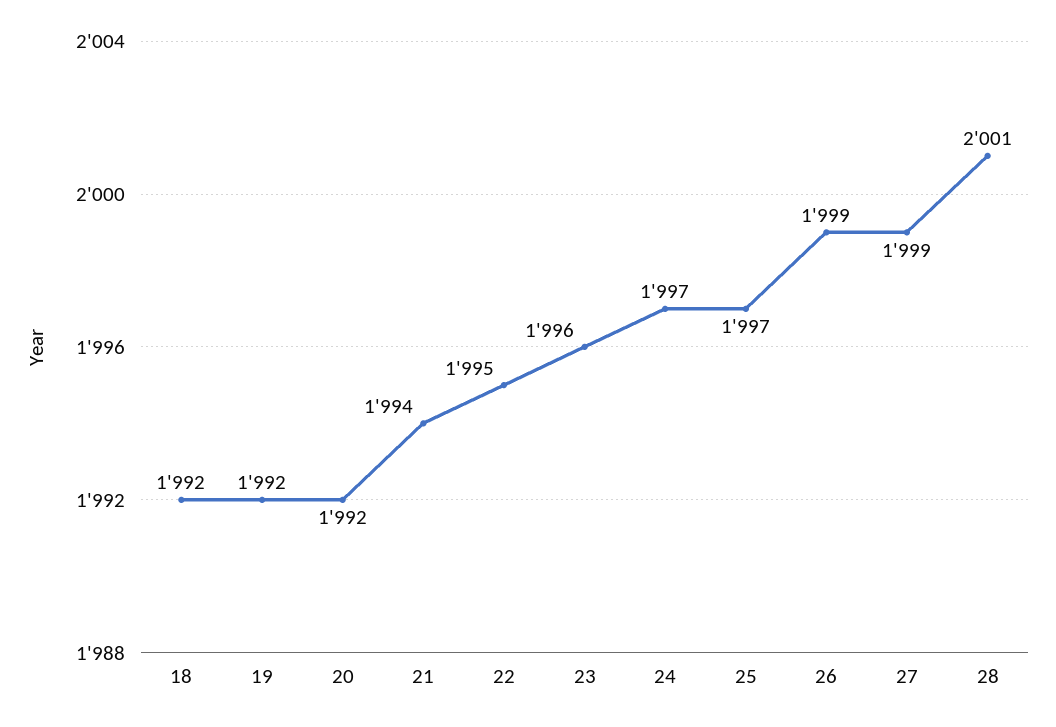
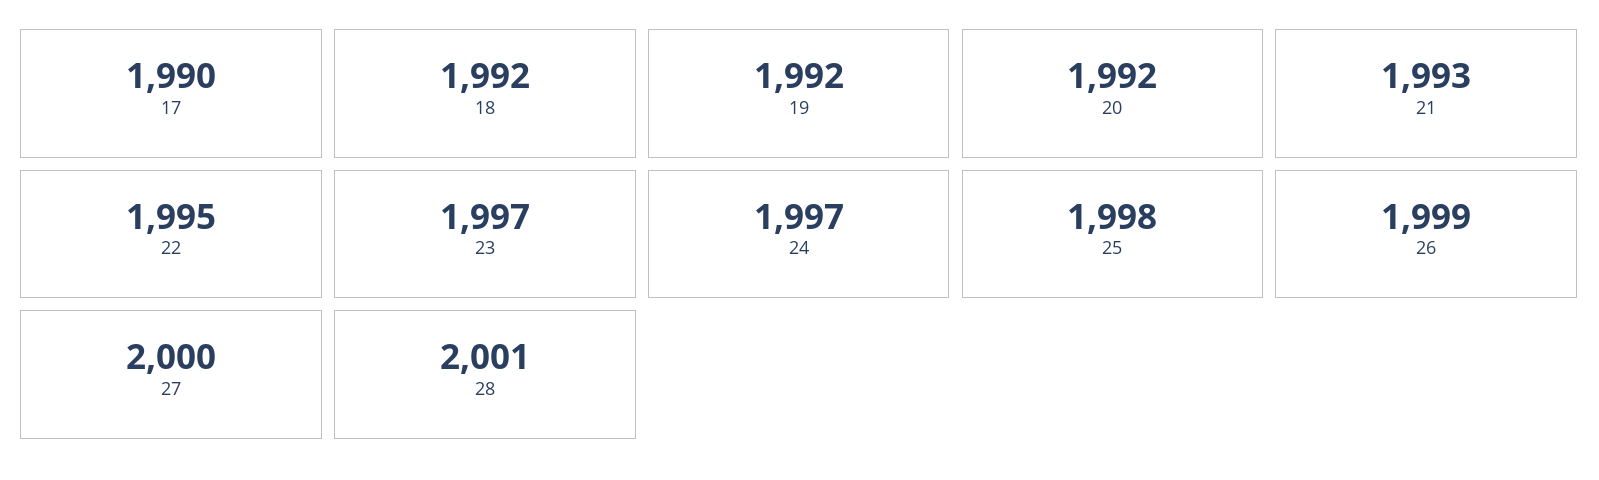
21: 1994 -> 1993
23: 1996 -> 1997
25: 1997 -> 1998
27: 1999 -> 2000
17: none -> 1990

